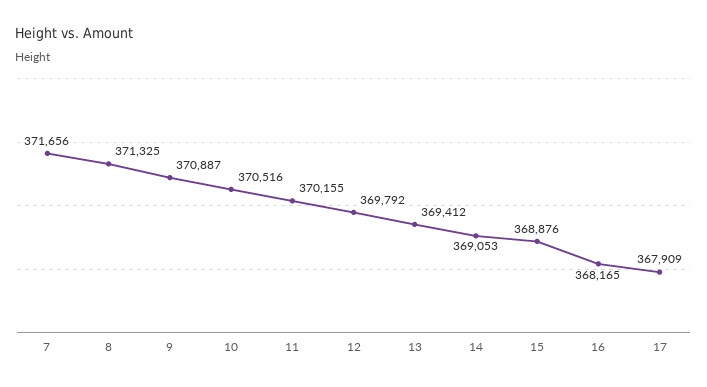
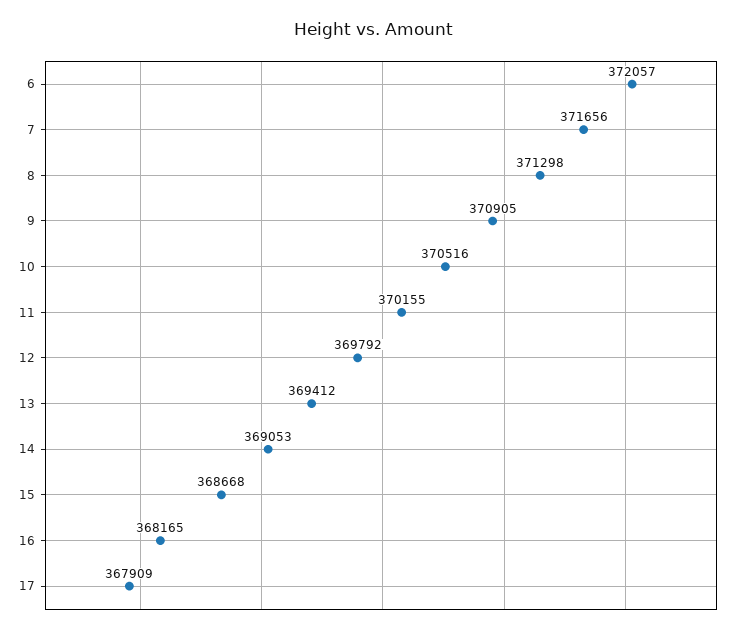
8: 371325 -> 371298
9: 370887 -> 370905
15: 368876 -> 368668
6: none -> 372057

